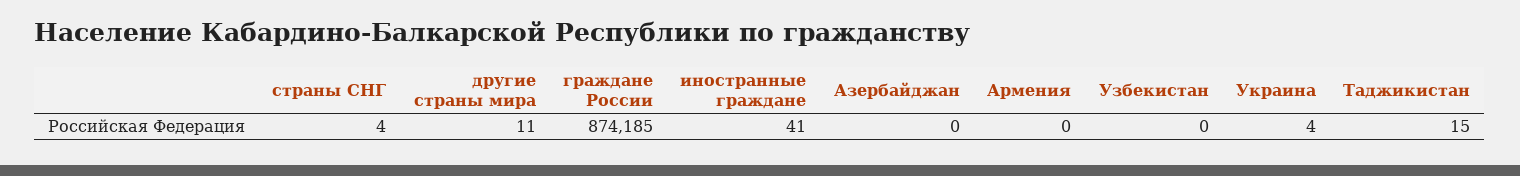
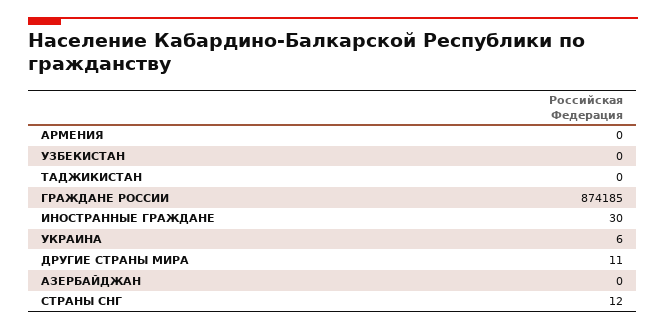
страны СНГ: 4 -> 12
иностранные граждане: 41 -> 30
Украина: 4 -> 6
Таджикистан: 15 -> 0

